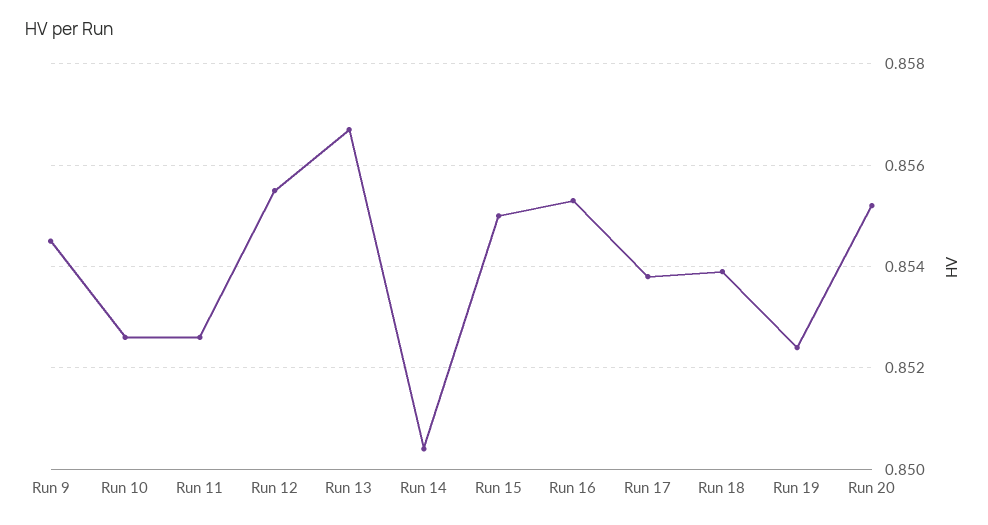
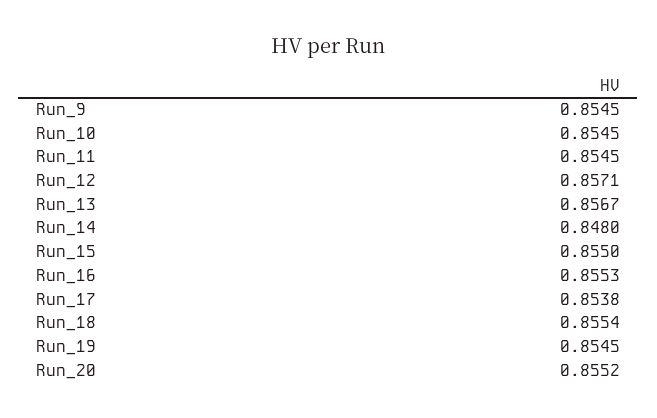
Run 10: 0.8525 -> 0.8545
Run 11: 0.8525 -> 0.8545
Run 12: 0.8555 -> 0.8571
Run 14: 0.8505 -> 0.848
Run 18: 0.854 -> 0.8554
Run 19: 0.8525 -> 0.8545

